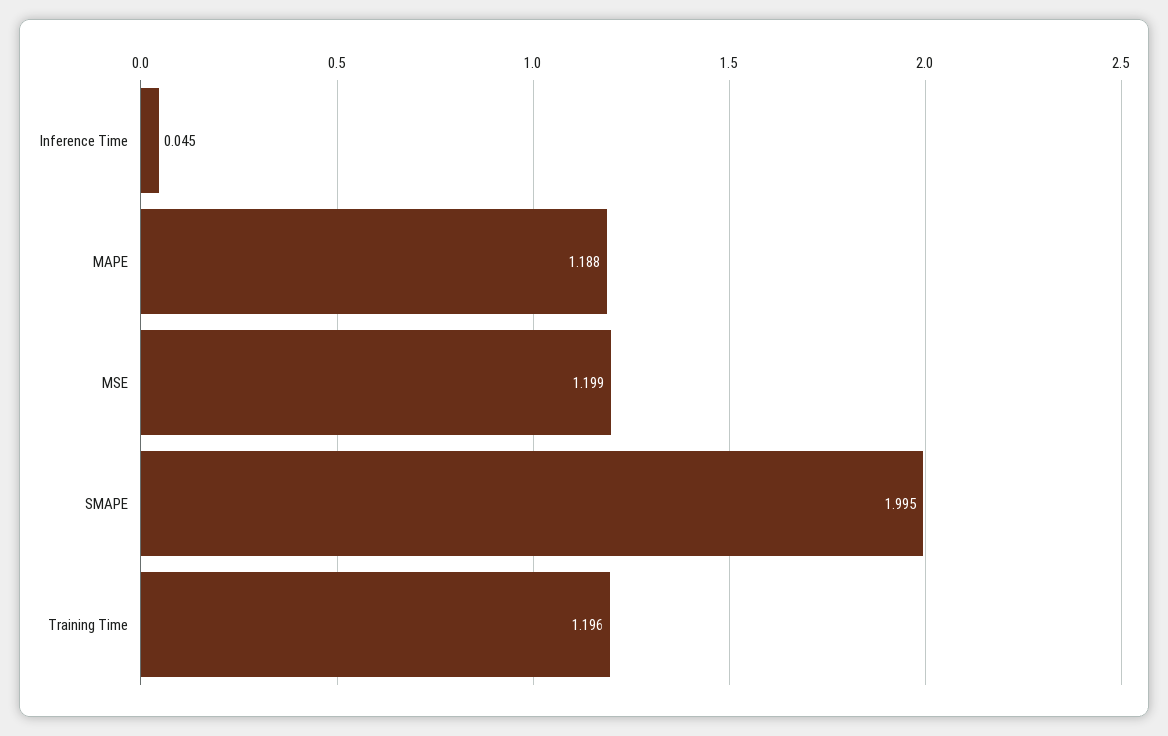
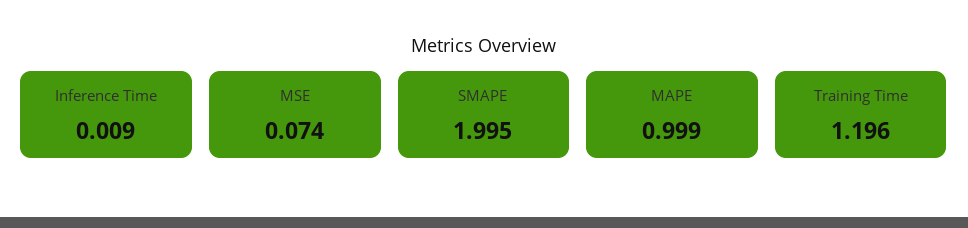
Inference Time: 0.045 -> 0.009
MAPE: 1.188 -> 0.999
MSE: 1.199 -> 0.074

